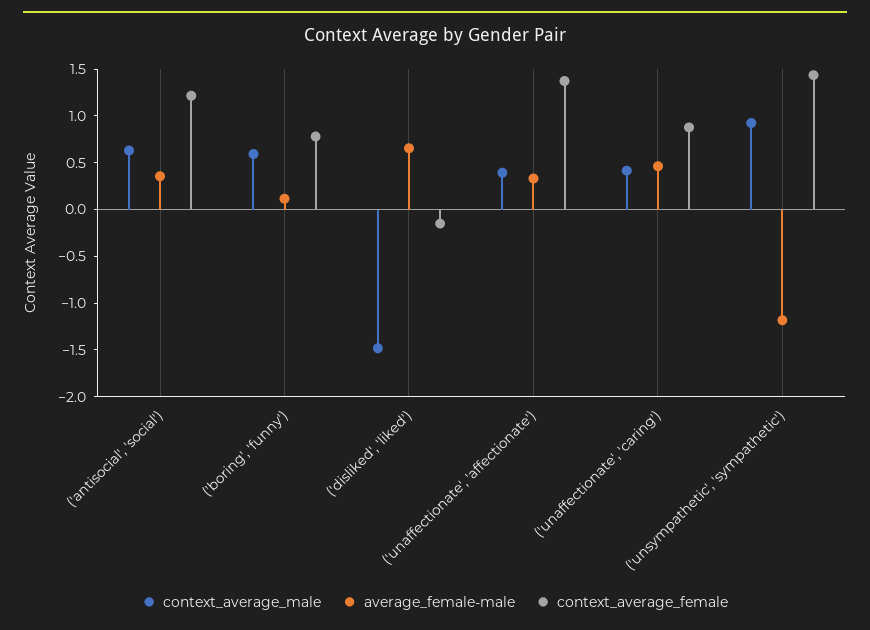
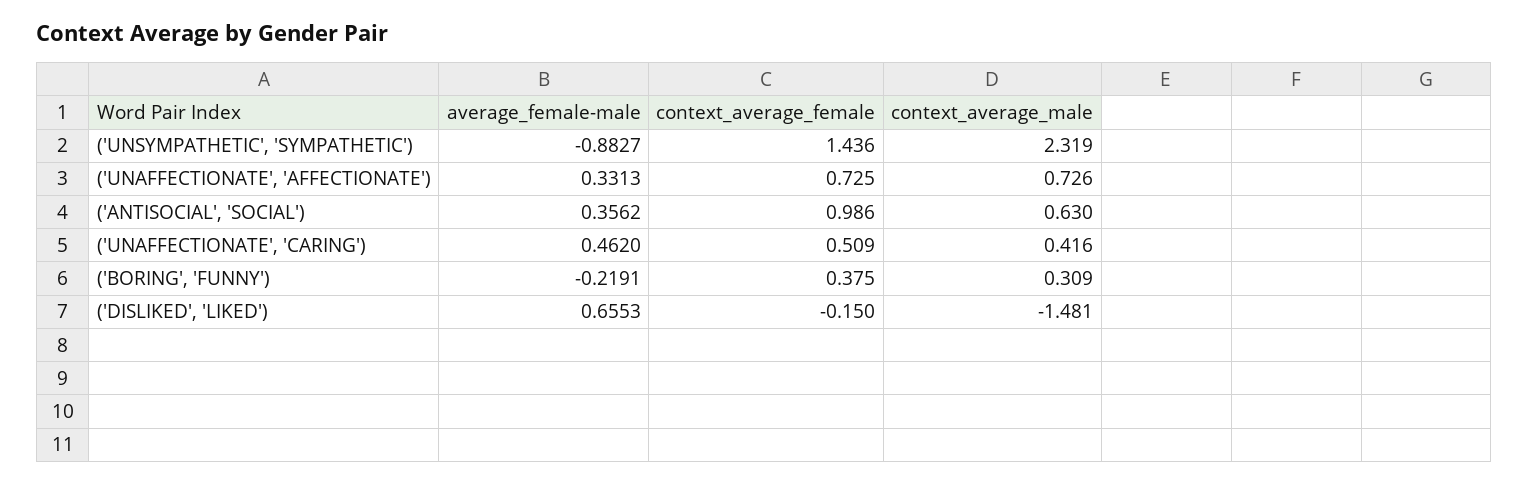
context_average_female, ('antisocial', 'social'): 1.2 -> 0.986
context_average_male, ('boring', 'funny'): 0.6 -> 0.309
average_female-male, ('boring', 'funny'): 0.1 -> -0.2191
context_average_female, ('boring', 'funny'): 0.8 -> 0.375
context_average_male, ('unaffectionate', 'affectionate'): 0.4 -> 0.726
context_average_female, ('unaffectionate', 'affectionate'): 1.4 -> 0.725
context_average_female, ('unaffectionate', 'caring'): 0.9 -> 0.509
context_average_male, ('unsympathetic', 'sympathetic'): 0.9 -> 2.319
average_female-male, ('unsympathetic', 'sympathetic'): -1.2 -> -0.8827

